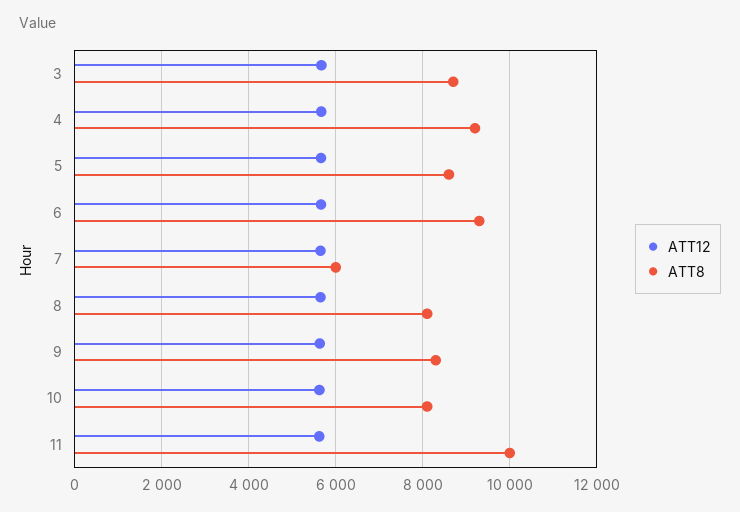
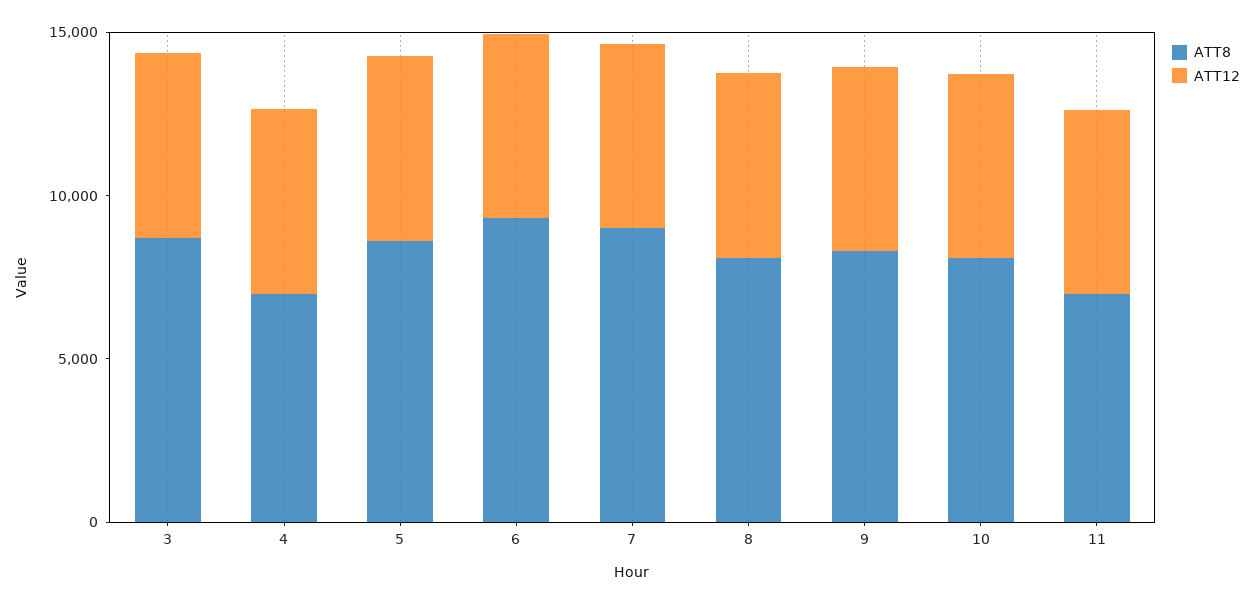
ATT8, 4: 9200 -> 7000
ATT8, 7: 6000 -> 9000
ATT8, 11: 10000 -> 7000

